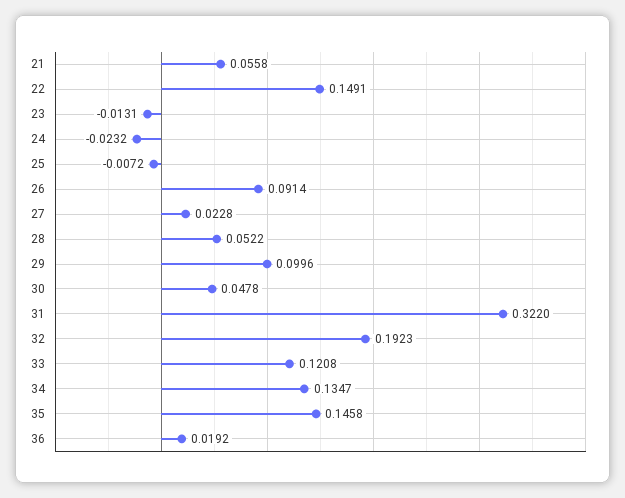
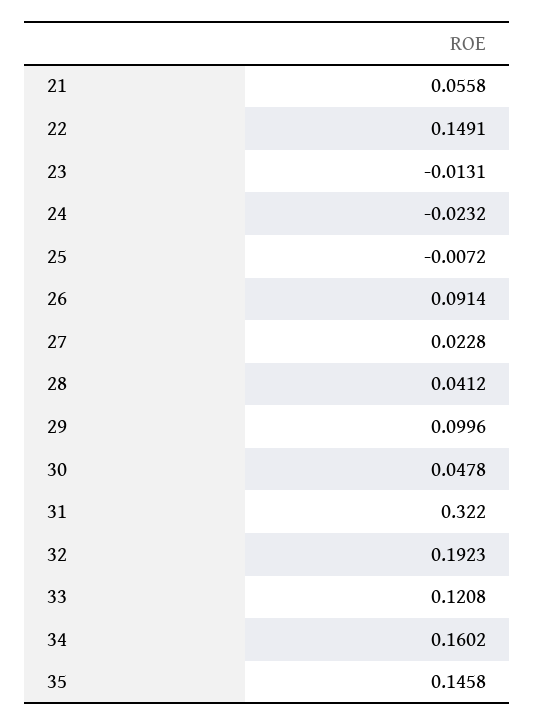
28: 0.0522 -> 0.0412
34: 0.1347 -> 0.1602
36: 0.0192 -> none

